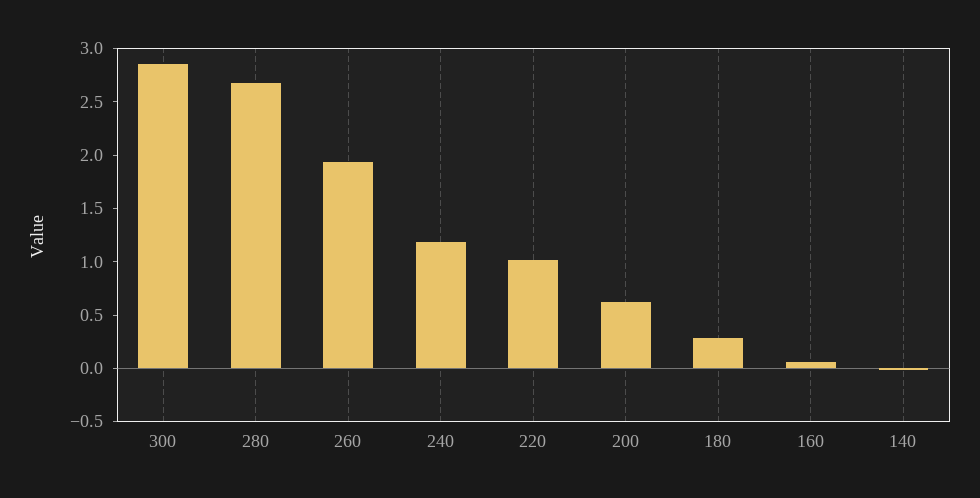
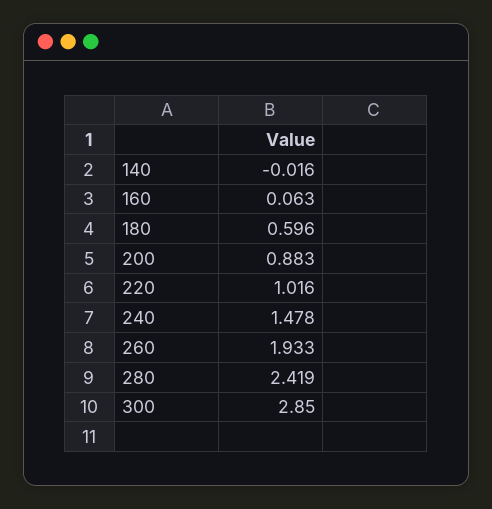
280: 2.7 -> 2.419
240: 1.2 -> 1.478
200: 0.6 -> 0.883
180: 0.3 -> 0.596

